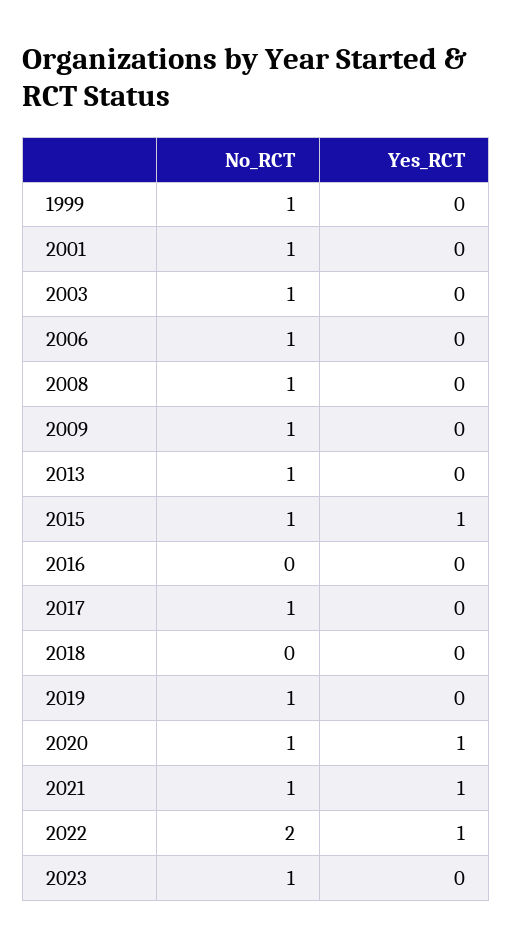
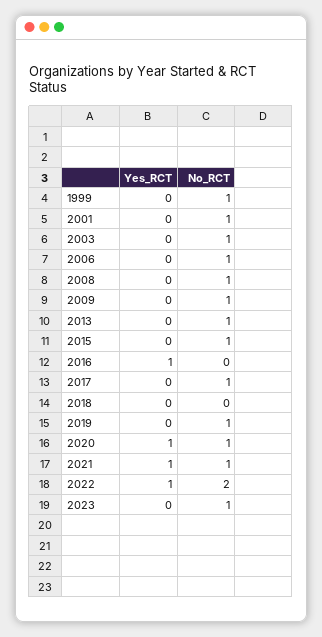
Yes_RCT, 2015: 1 -> 0
Yes_RCT, 2016: 0 -> 1

